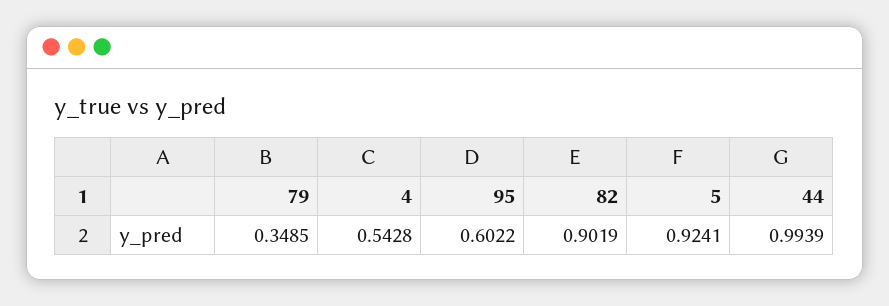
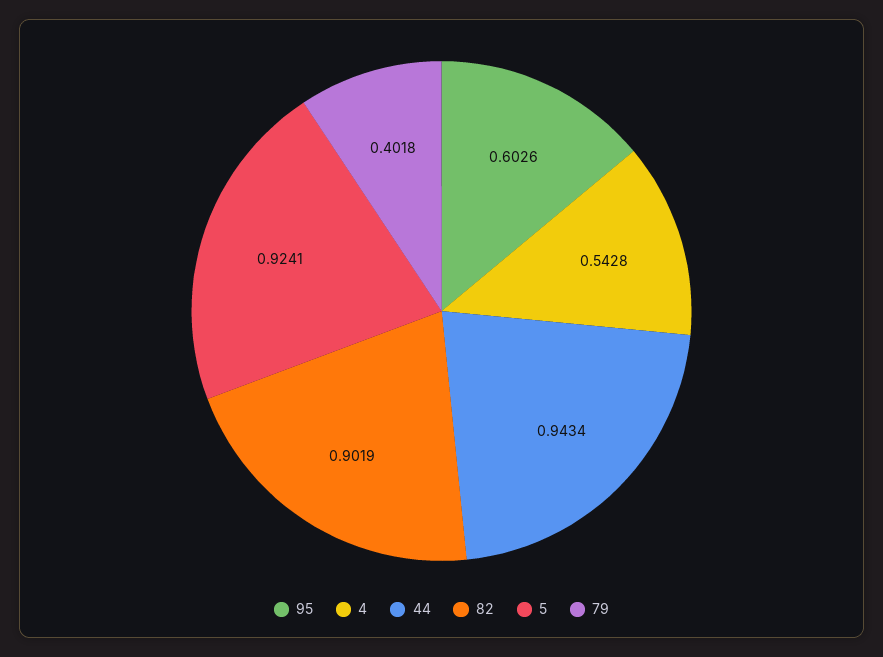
79: 0.3485 -> 0.4018
95: 0.6022 -> 0.6026
44: 0.9939 -> 0.9434

